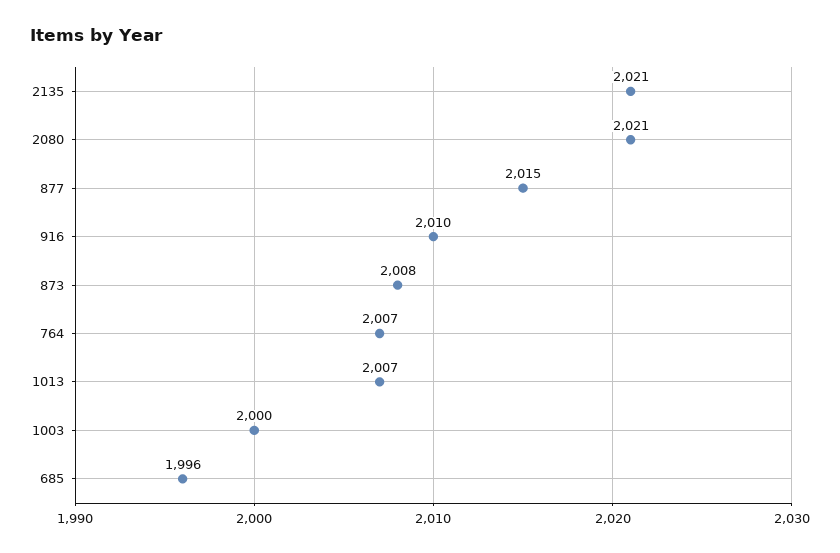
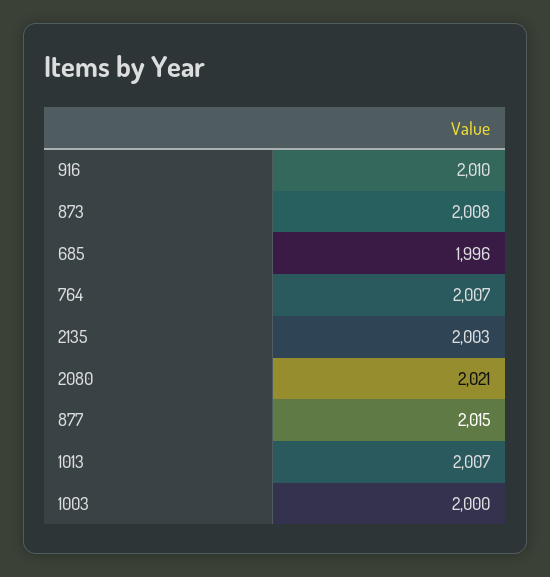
2135: 2021 -> 2003

